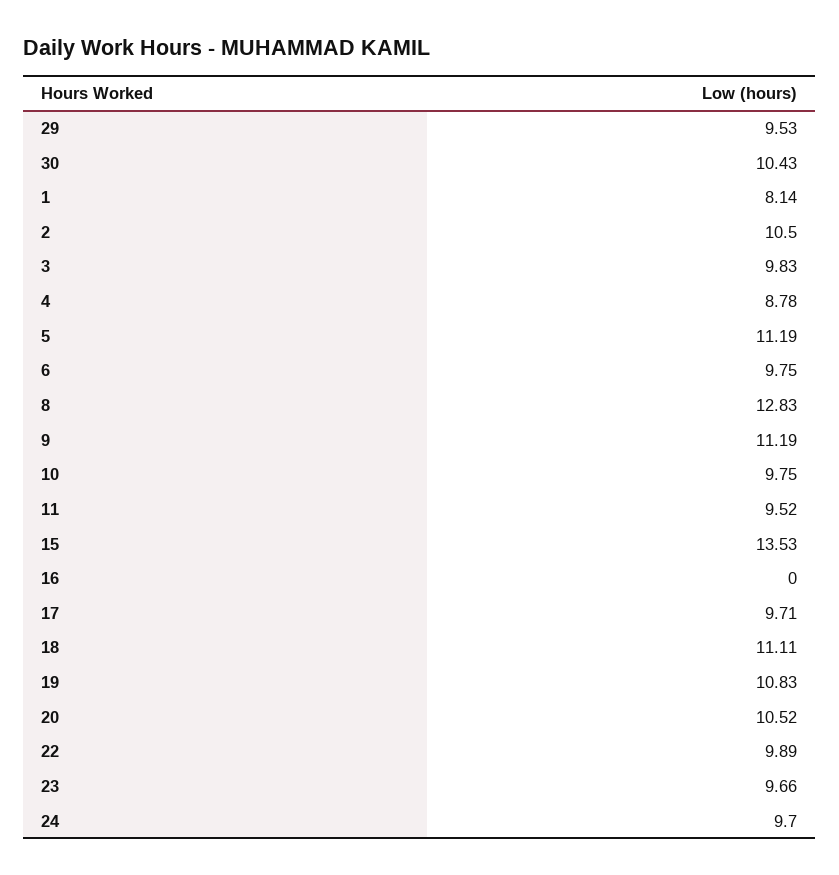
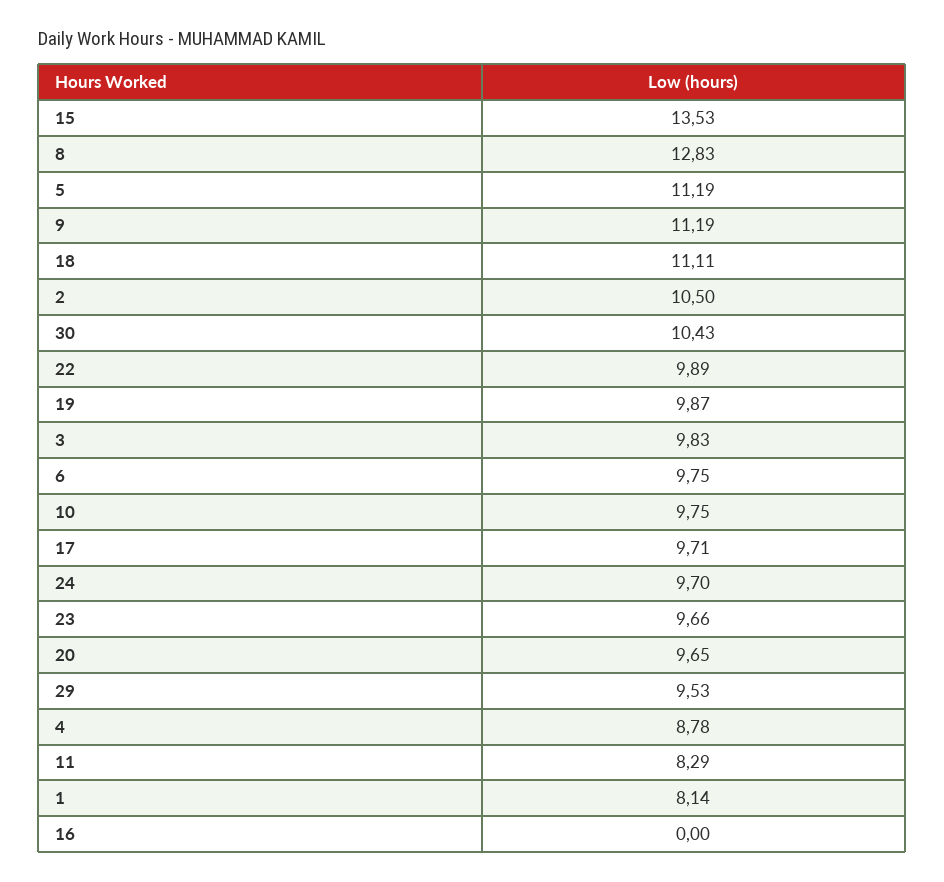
11: 9.52 -> 8.29
19: 10.83 -> 9.87
20: 10.52 -> 9.65

